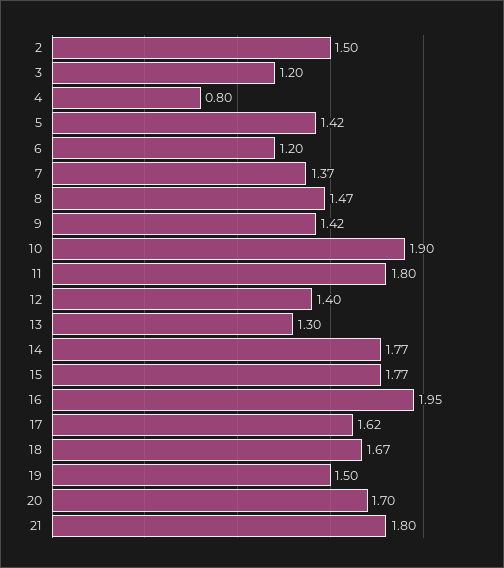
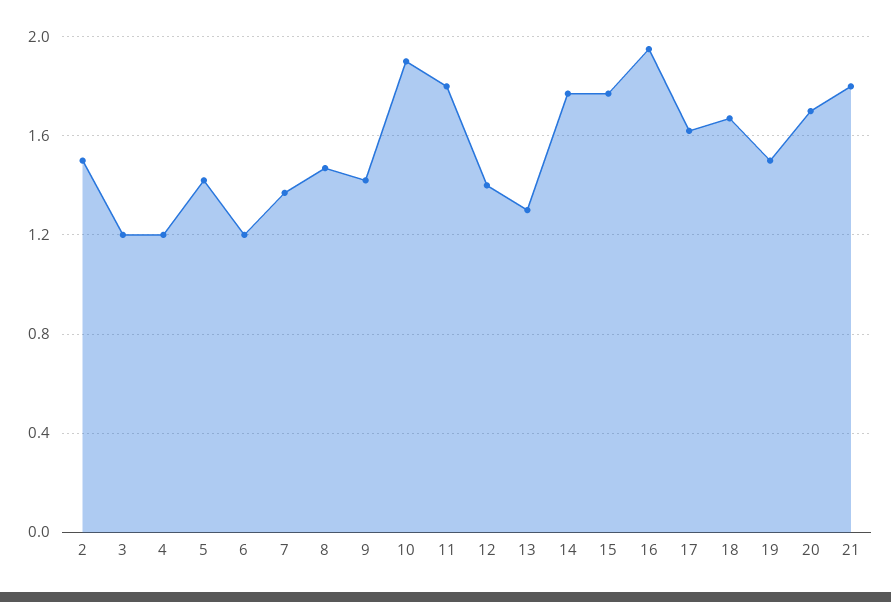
4: 0.8 -> 1.2

